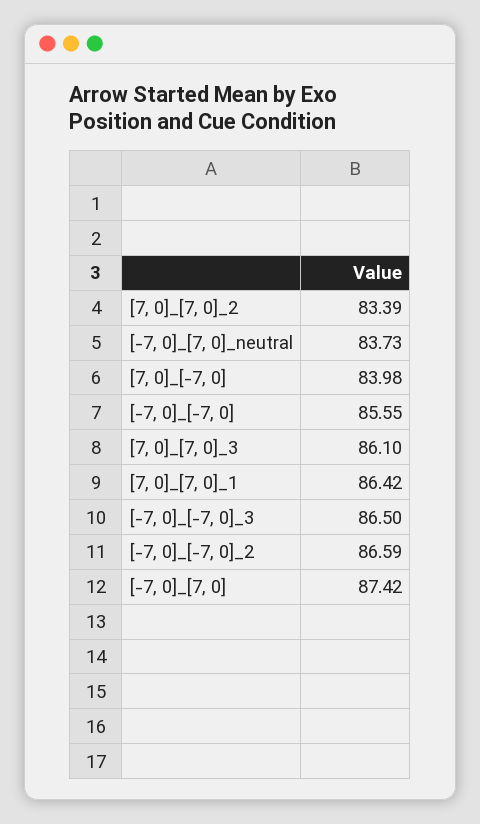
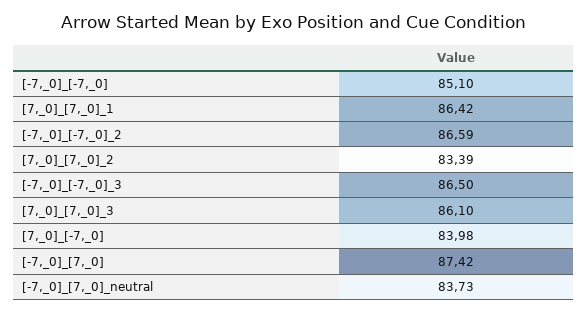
[-7, 0]_[-7, 0]: 85.55 -> 85.1

